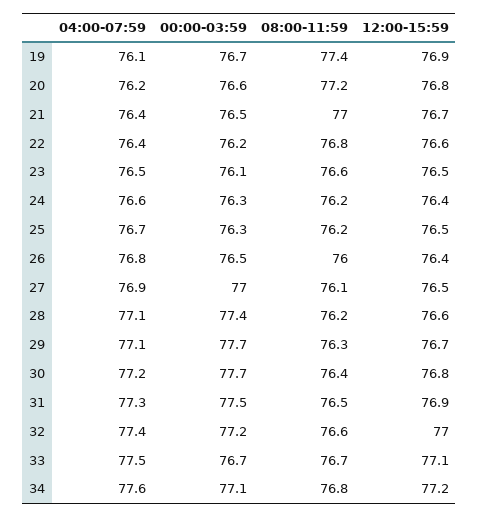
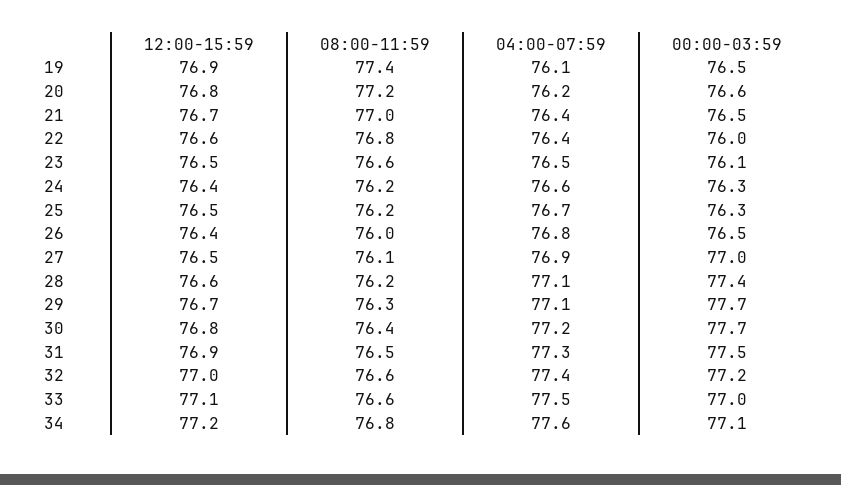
00:00-03:59, 19: 76.7 -> 76.5
00:00-03:59, 22: 76.2 -> 76
00:00-03:59, 33: 76.7 -> 77
08:00-11:59, 33: 76.7 -> 76.6

